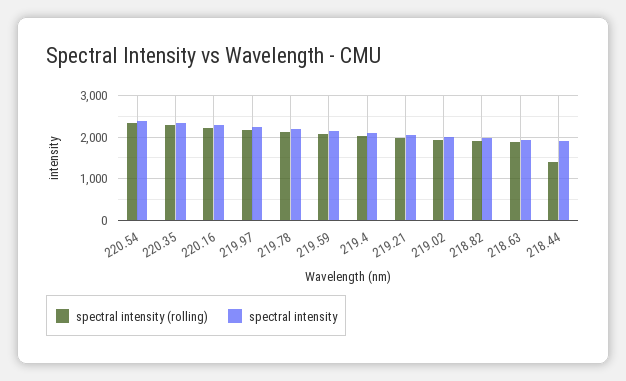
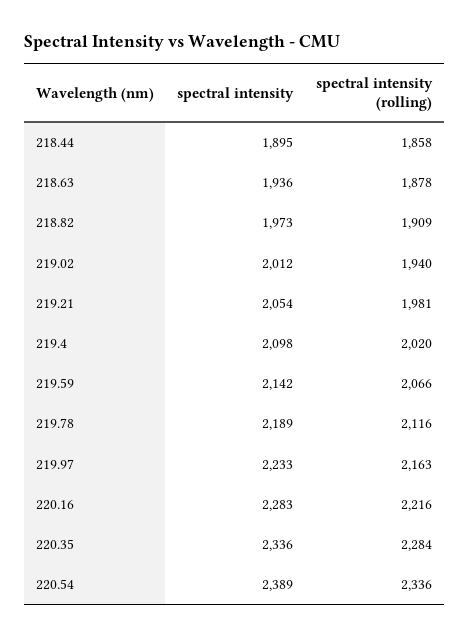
spectral intensity (rolling), 218.44: 1400 -> 1858

